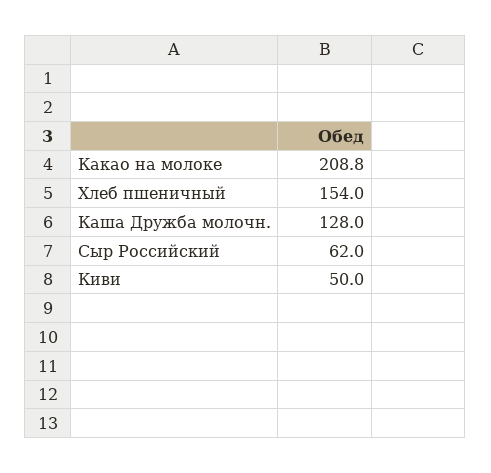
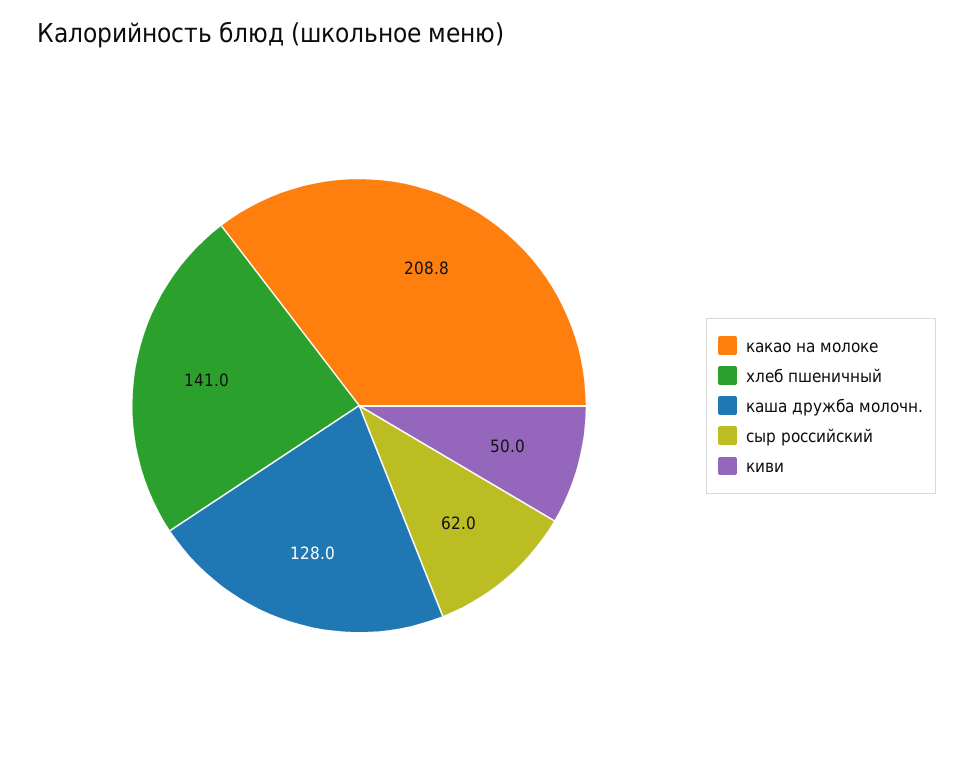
Хлеб пшеничный: 154 -> 141

